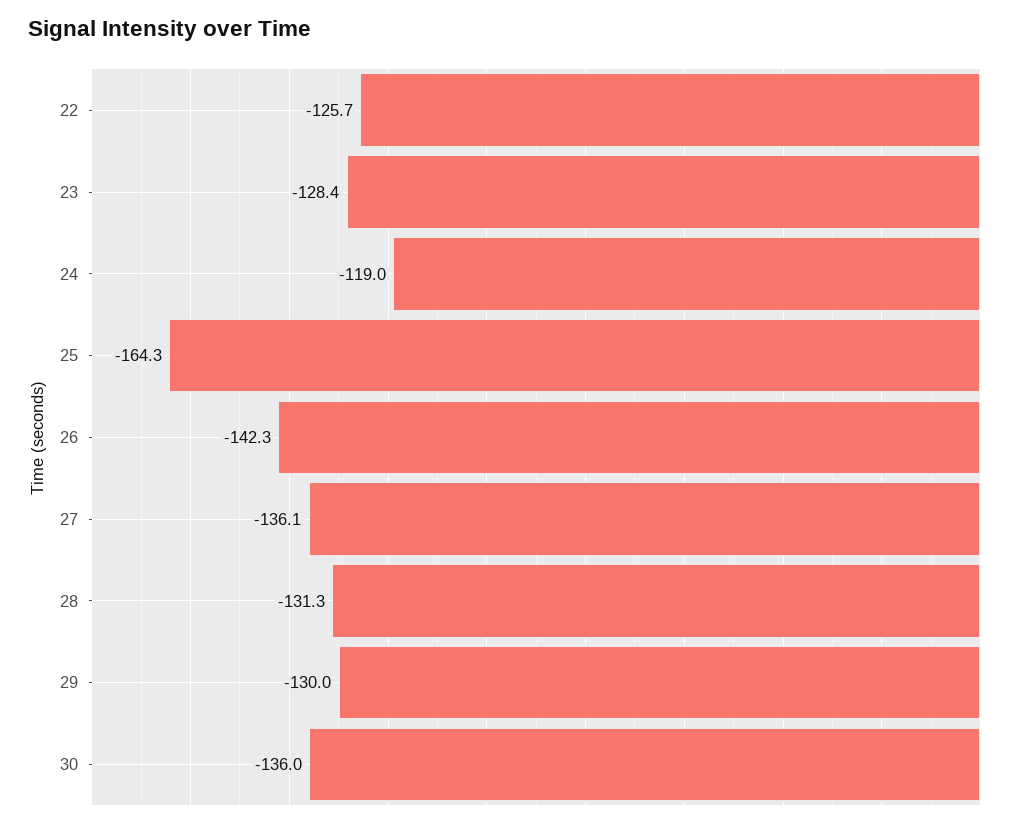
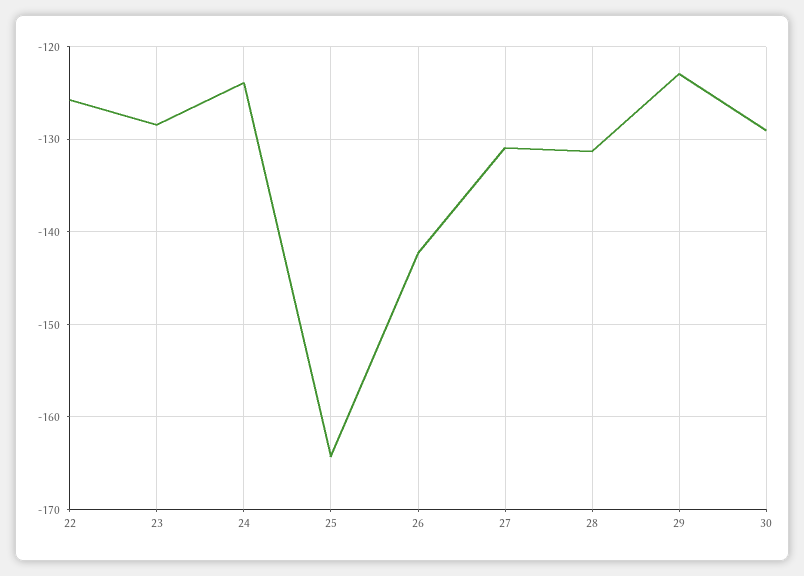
24: -119 -> -124
27: -136.1 -> -131
29: -130 -> -123
30: -136 -> -129

